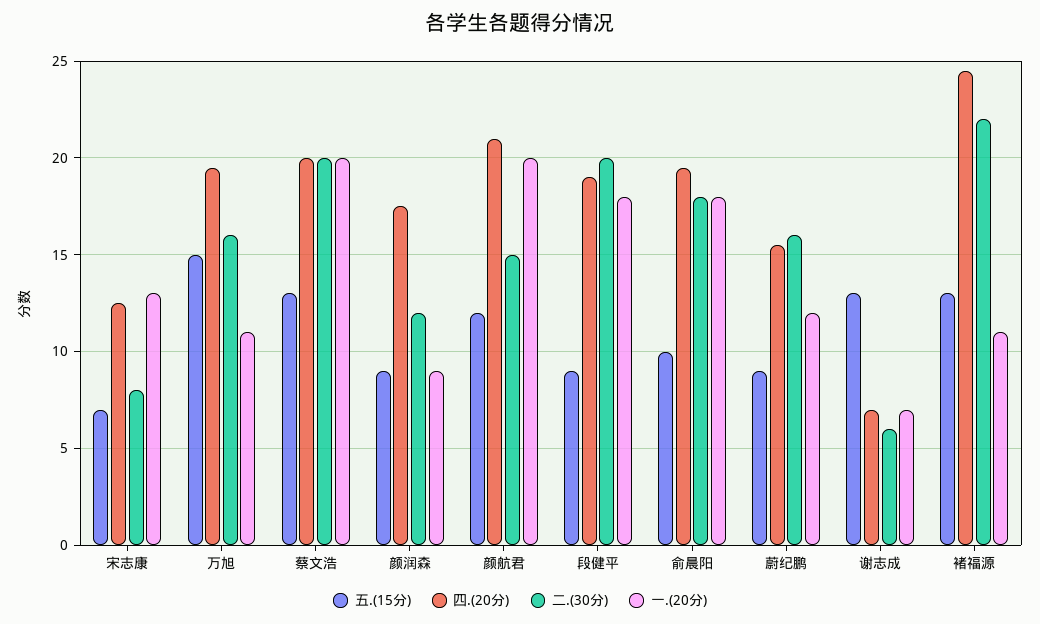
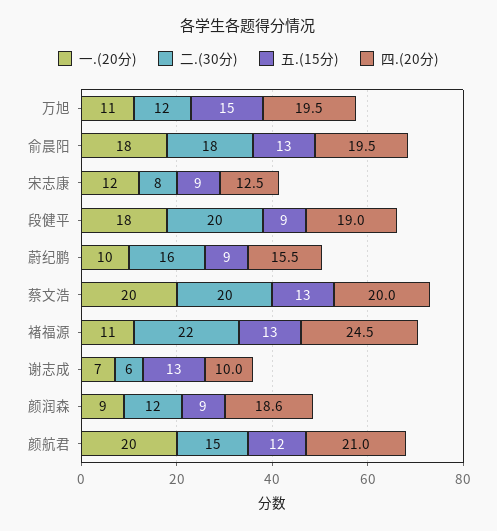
五.(15分), 宋志康: 7 -> 9
一.(20分), 宋志康: 13 -> 12
二.(30分), 万旭: 16 -> 12
四.(20分), 颜润森: 17.5 -> 18.6
五.(15分), 俞晨阳: 10 -> 13
一.(20分), 蔚纪鹏: 12 -> 10
四.(20分), 谢志成: 7 -> 10

